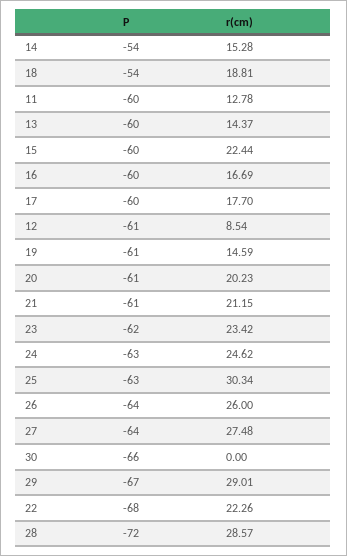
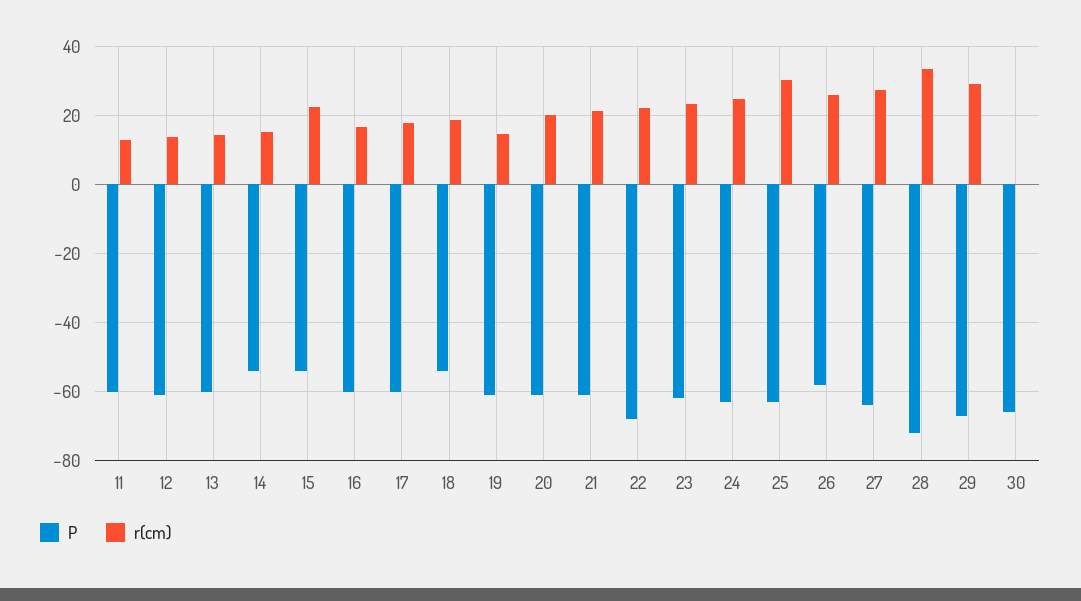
P, 15: -60 -> -54
r(cm), 12: 8.54 -> 14
P, 26: -64 -> -58
r(cm), 28: 28.57 -> 34

